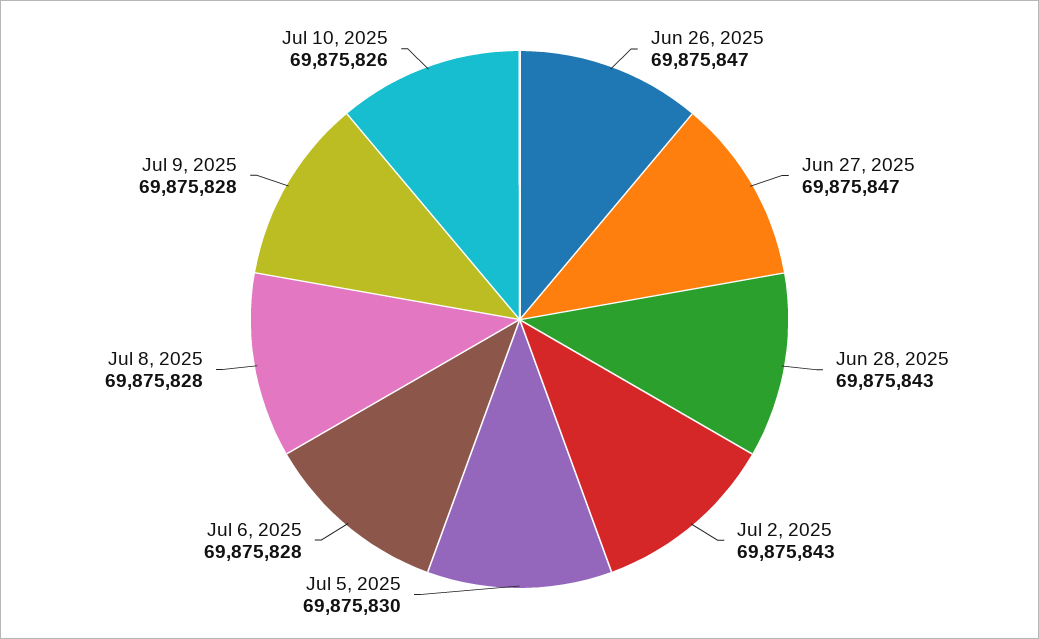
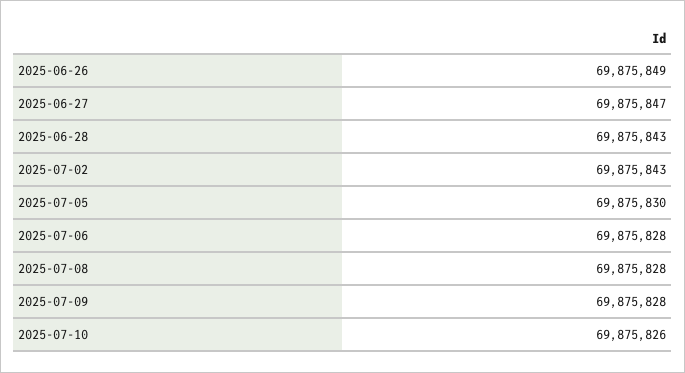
Jun 26, 2025: 69875847 -> 69875849

